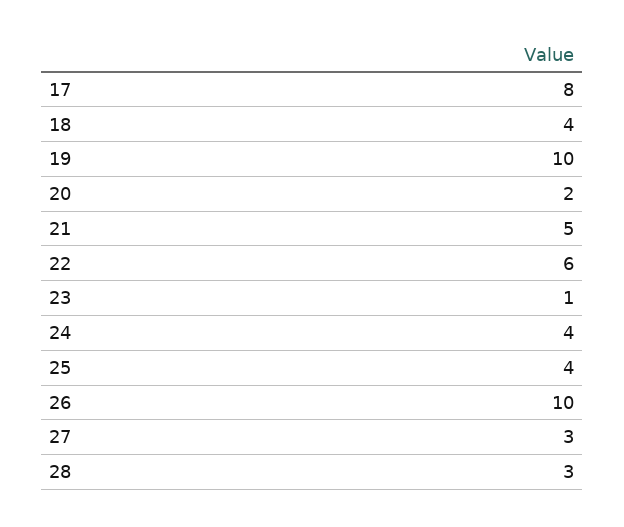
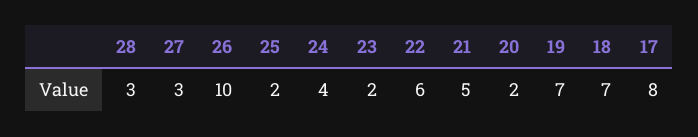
18: 4 -> 7
19: 10 -> 7
23: 1 -> 2
25: 4 -> 2

